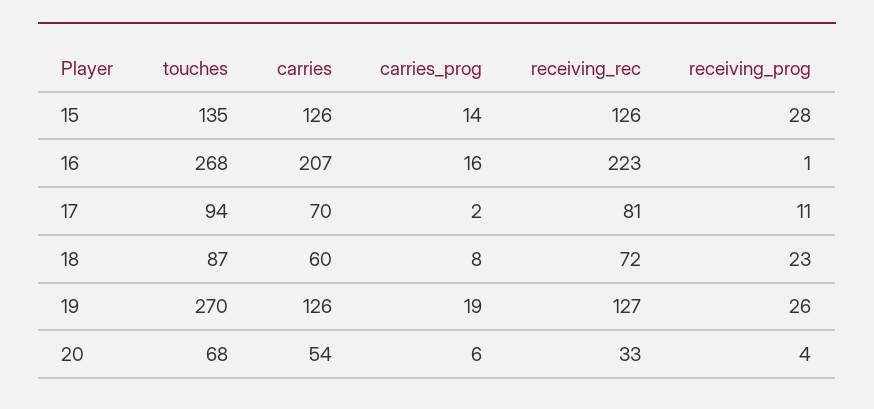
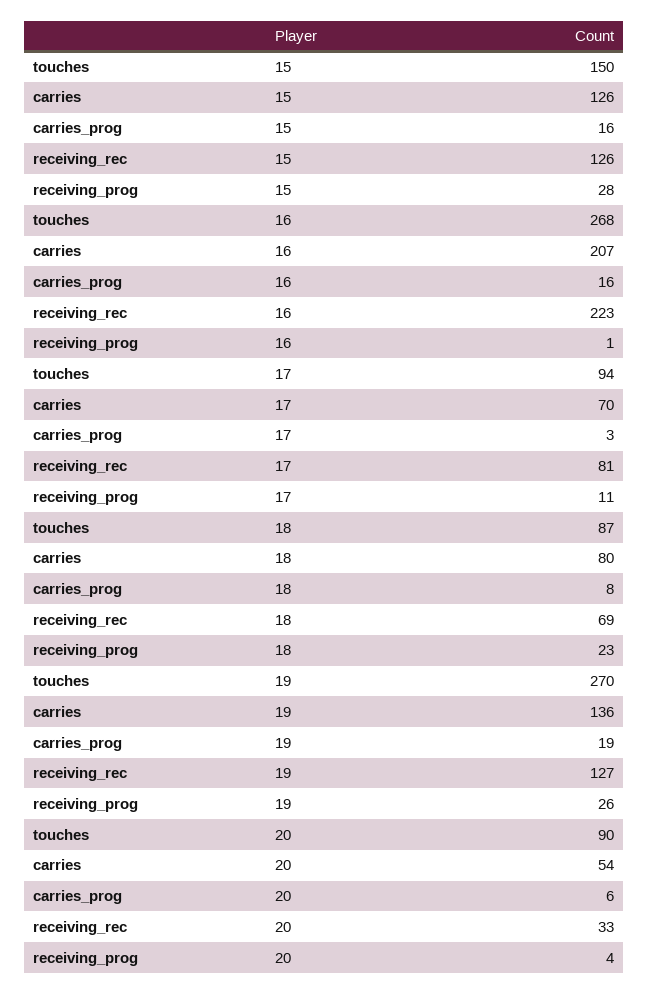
touches, 15: 135 -> 150
carries_prog, 15: 14 -> 16
carries_prog, 17: 2 -> 3
carries, 18: 60 -> 80
receiving_rec, 18: 72 -> 69
carries, 19: 126 -> 136
touches, 20: 68 -> 90

